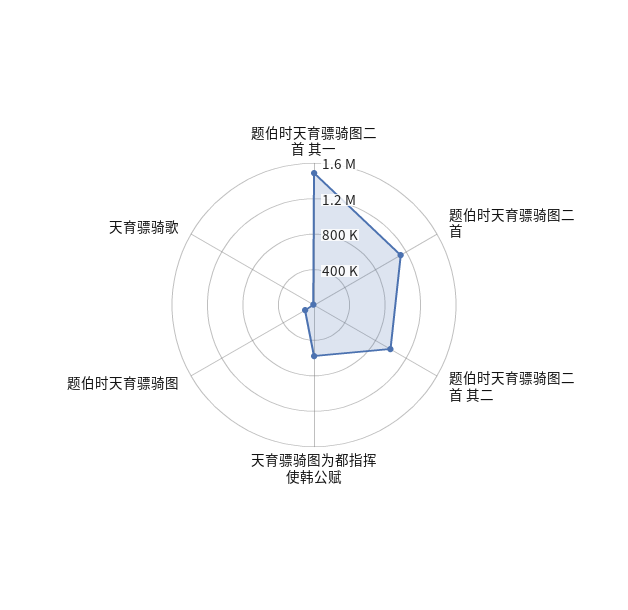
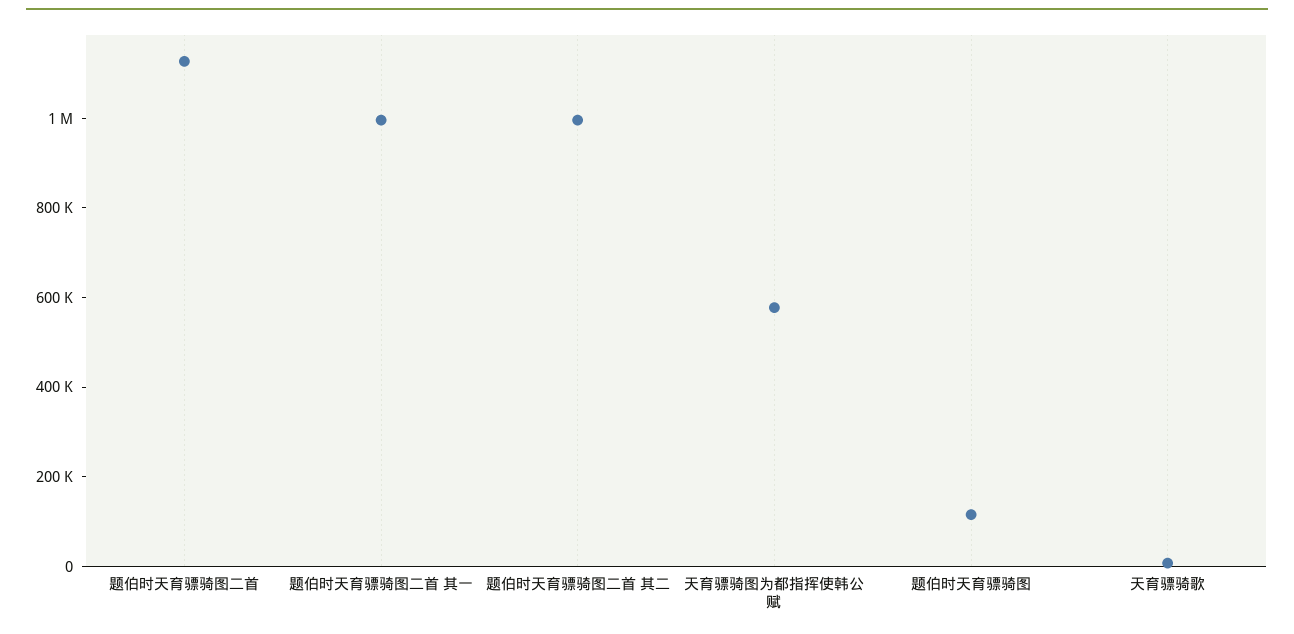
题伯时天育骠骑图二首 其一: 1500000 -> 1000000

